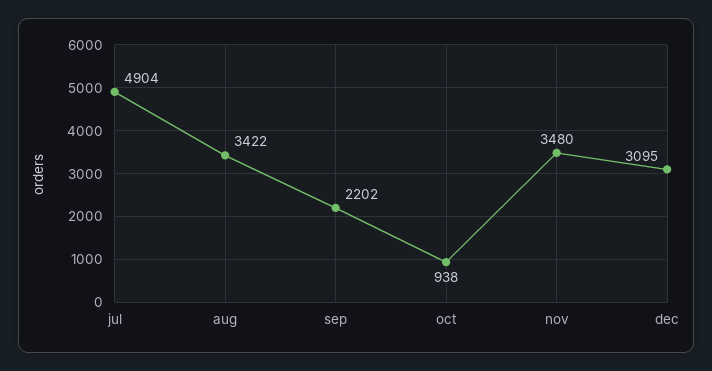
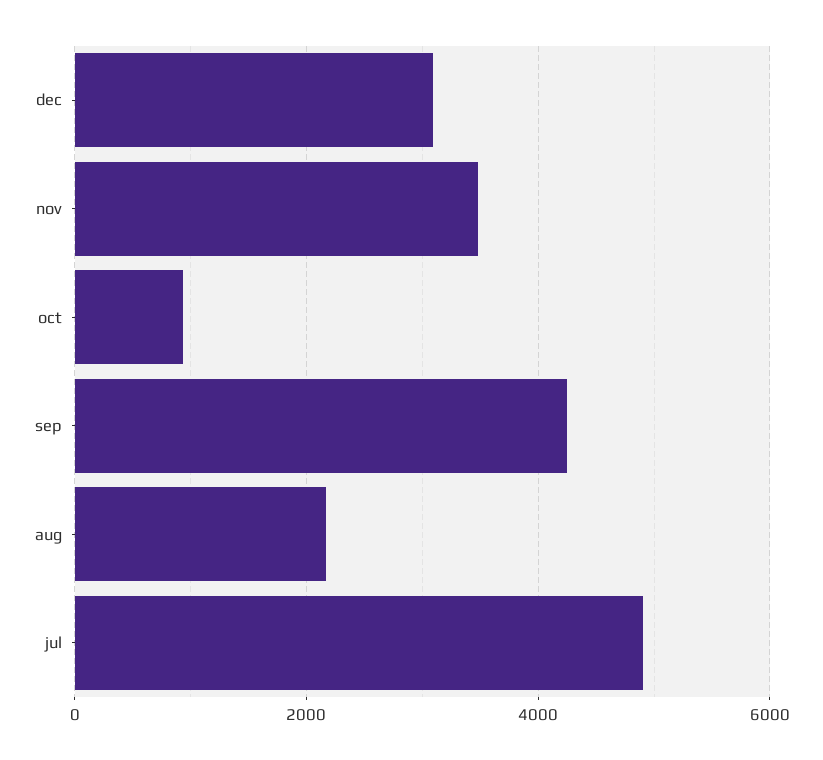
aug: 3422 -> 2200
sep: 2202 -> 4200

